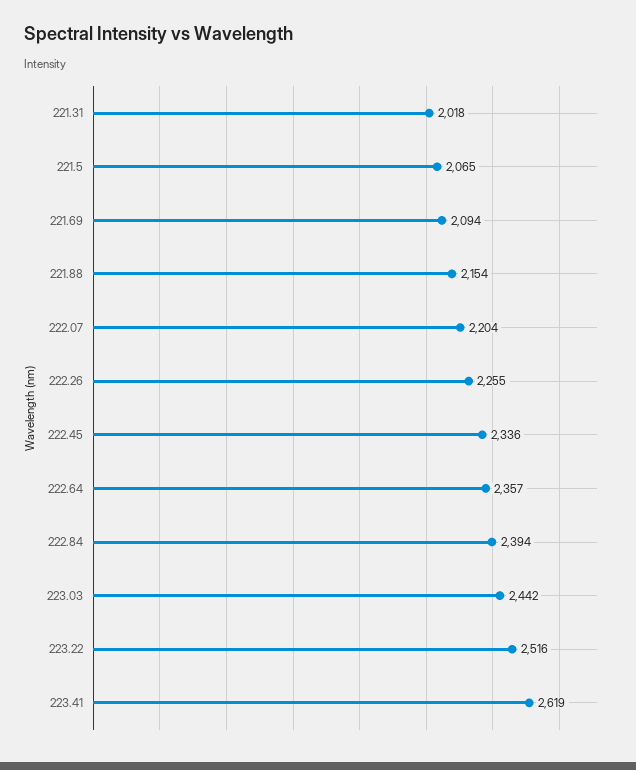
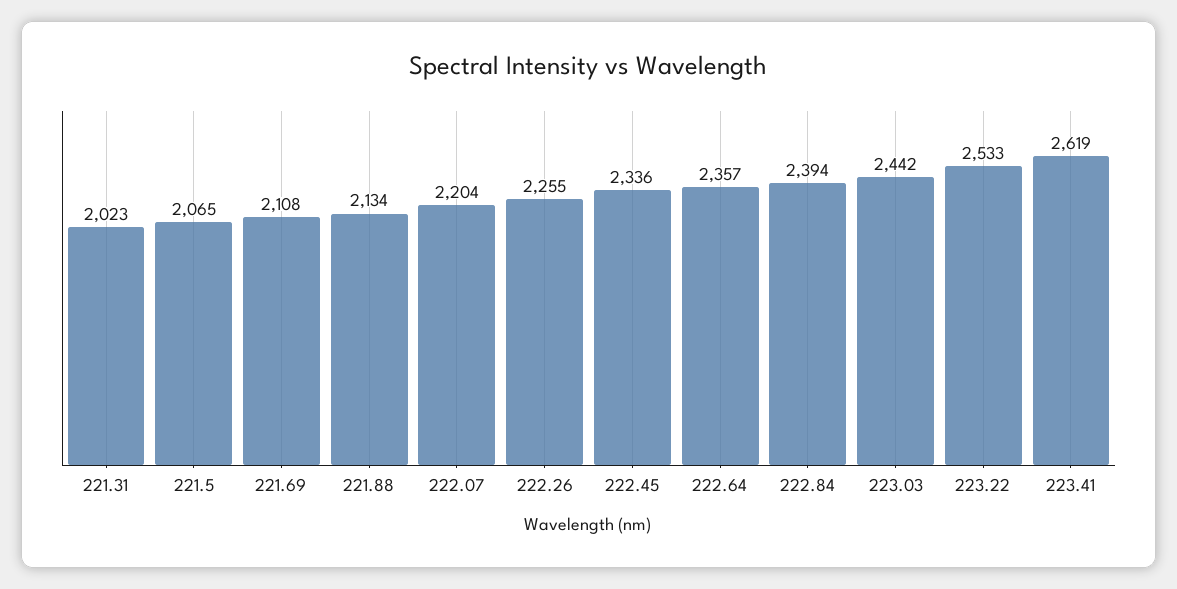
221.31: 2018 -> 2023
221.69: 2094 -> 2108
221.88: 2154 -> 2134
223.22: 2516 -> 2533

